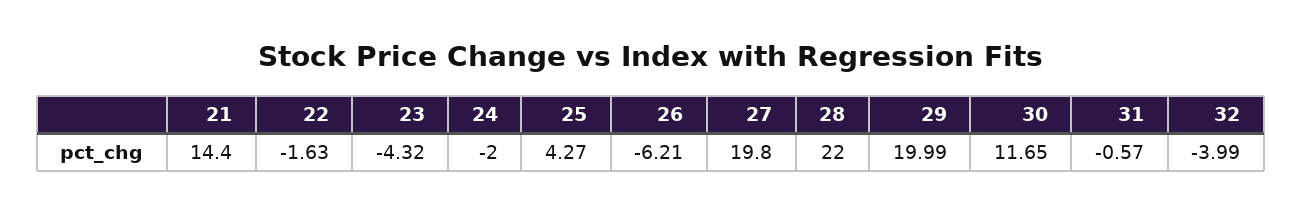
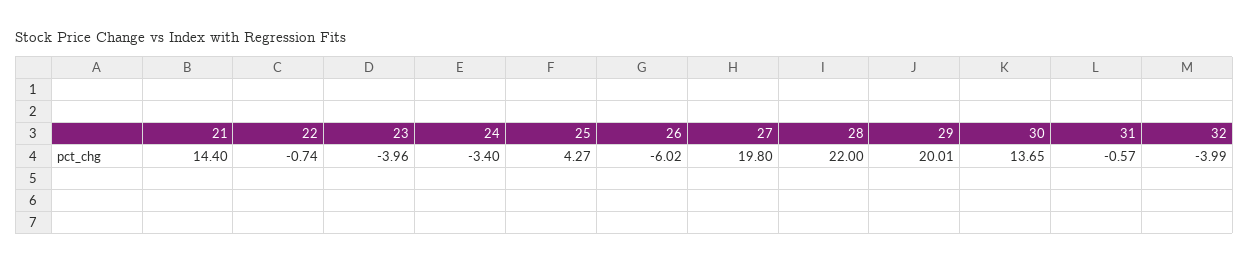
22: -1.63 -> -0.74
23: -4.32 -> -3.96
24: -2 -> -3.4
26: -6.21 -> -6.02
29: 19.99 -> 20.01
30: 11.65 -> 13.65

